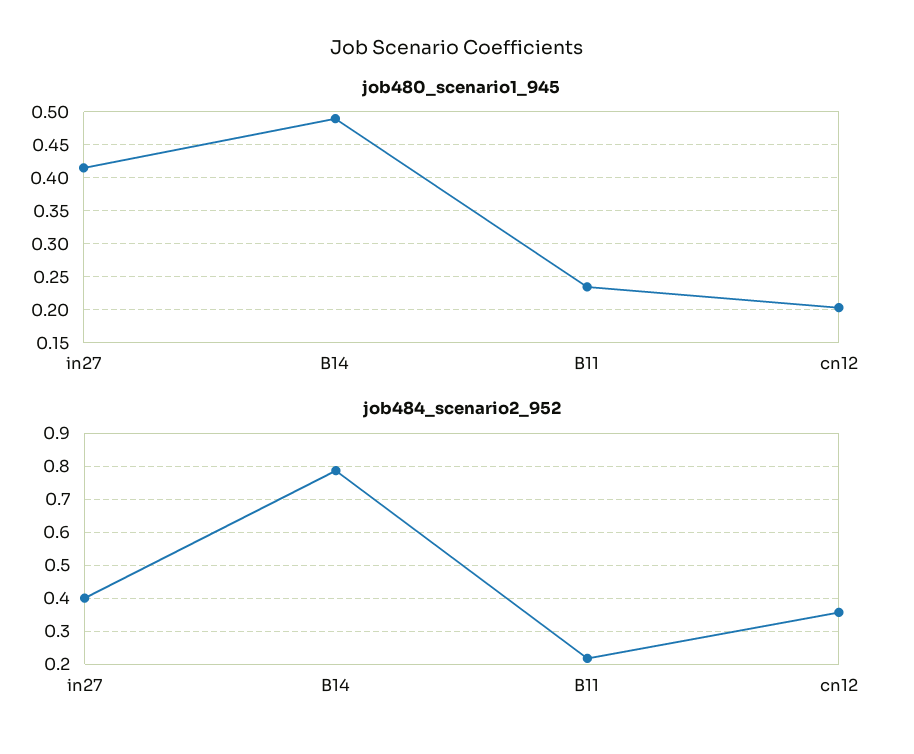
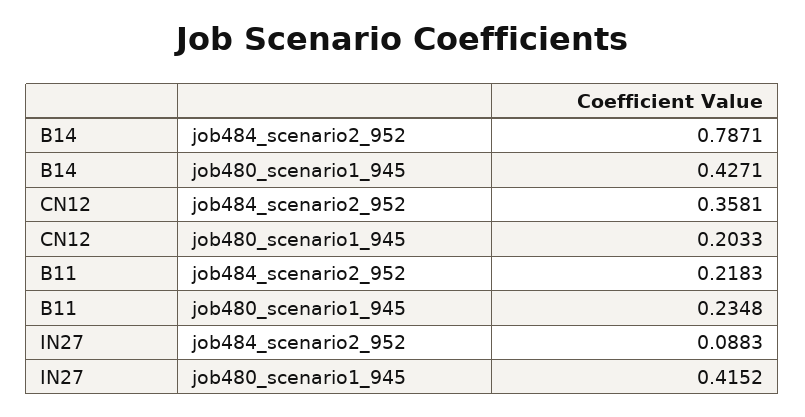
job480_scenario1_945, B14: 0.49 -> 0.4271
job484_scenario2_952, in27: 0.4 -> 0.0883

